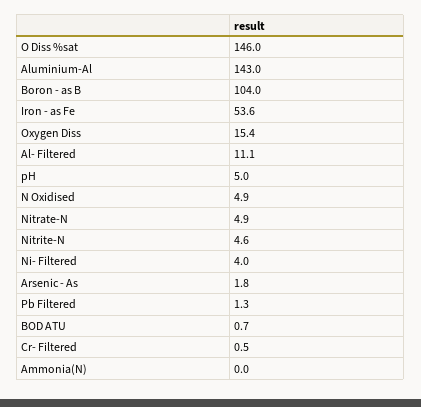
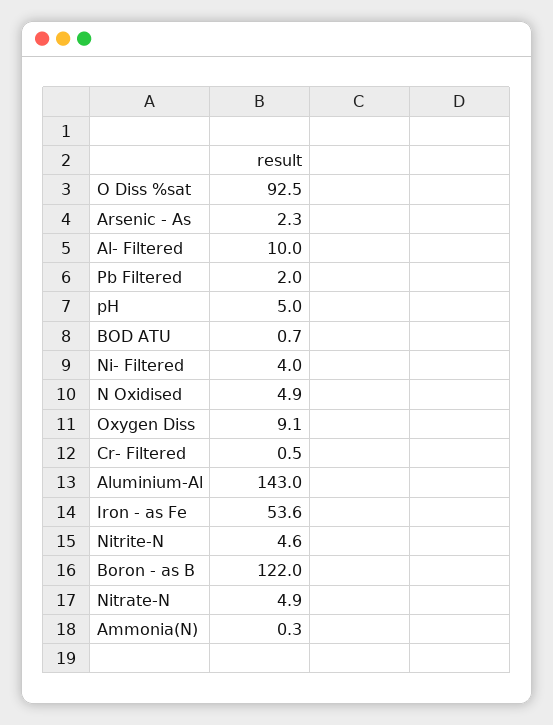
O Diss %sat: 146 -> 92.5
Boron - as B: 104 -> 122
Oxygen Diss: 15.4 -> 9.1
Al- Filtered: 11.1 -> 10
Arsenic - As: 1.8 -> 2.3
Pb Filtered: 1.3 -> 2
Ammonia(N): 0 -> 0.3

